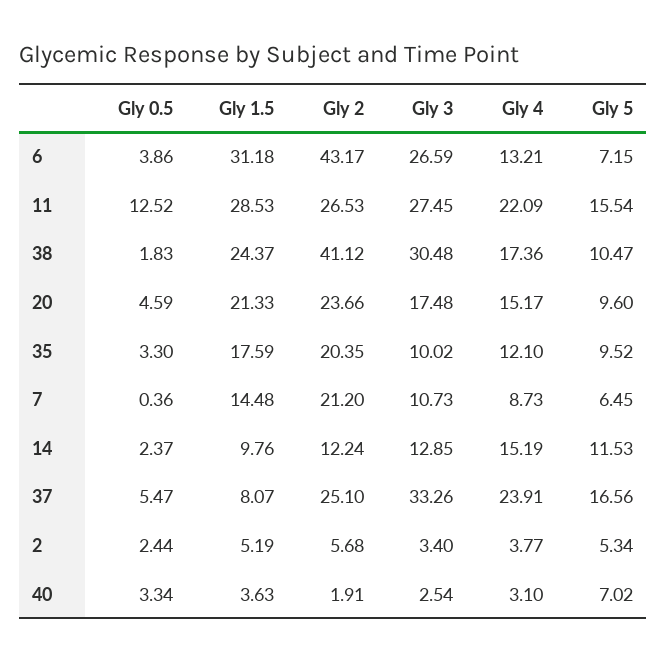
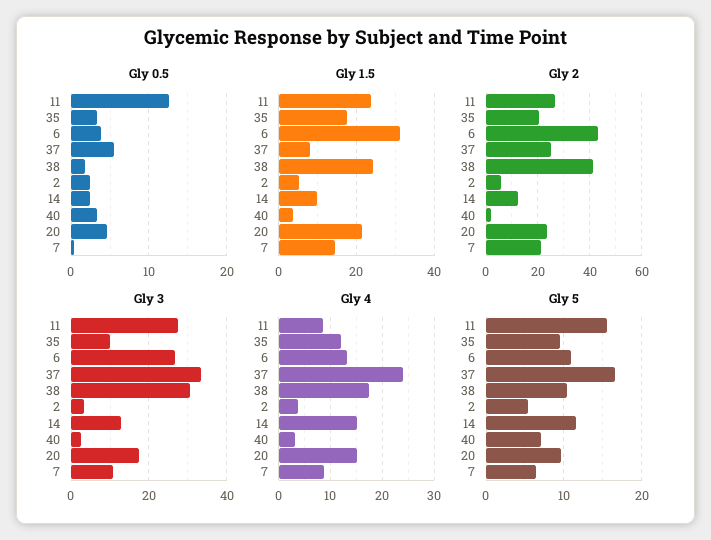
Gly 5, 6: 7.15 -> 11
Gly 1.5, 11: 28.53 -> 24
Gly 4, 11: 22.09 -> 8

